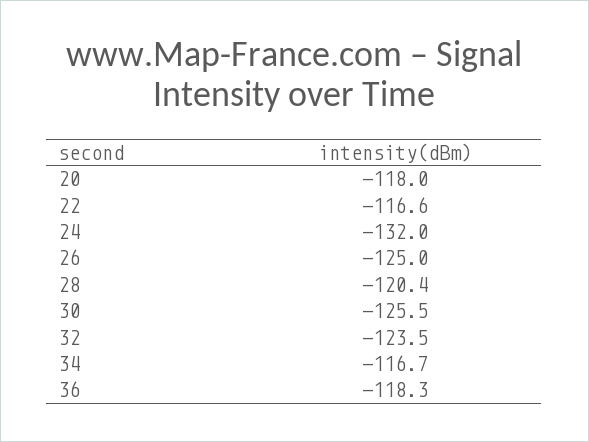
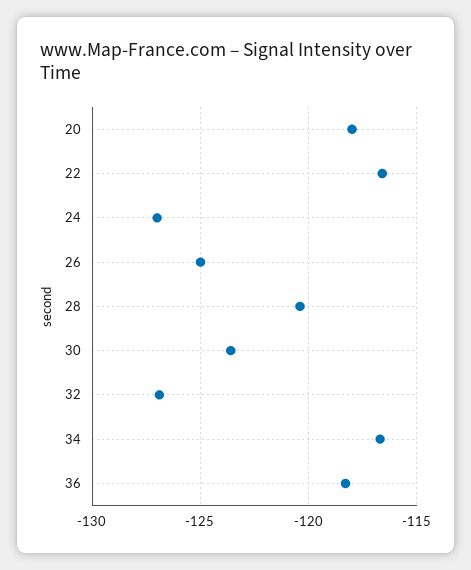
24: -132 -> -127
30: -125.5 -> -123.5
32: -123.5 -> -127

